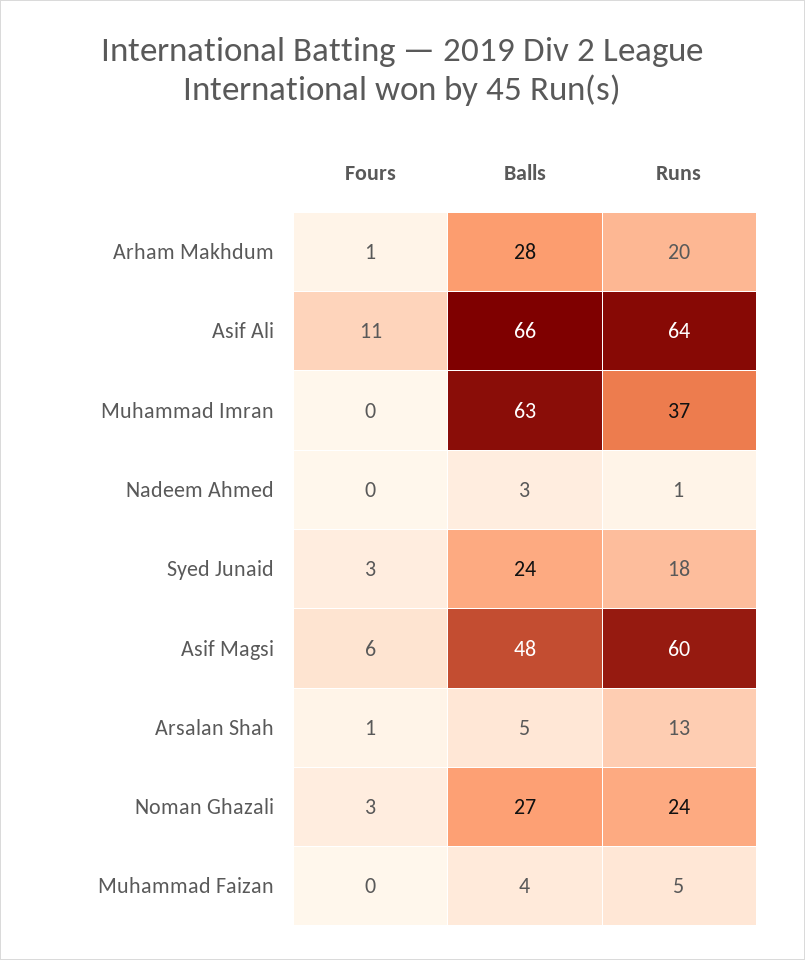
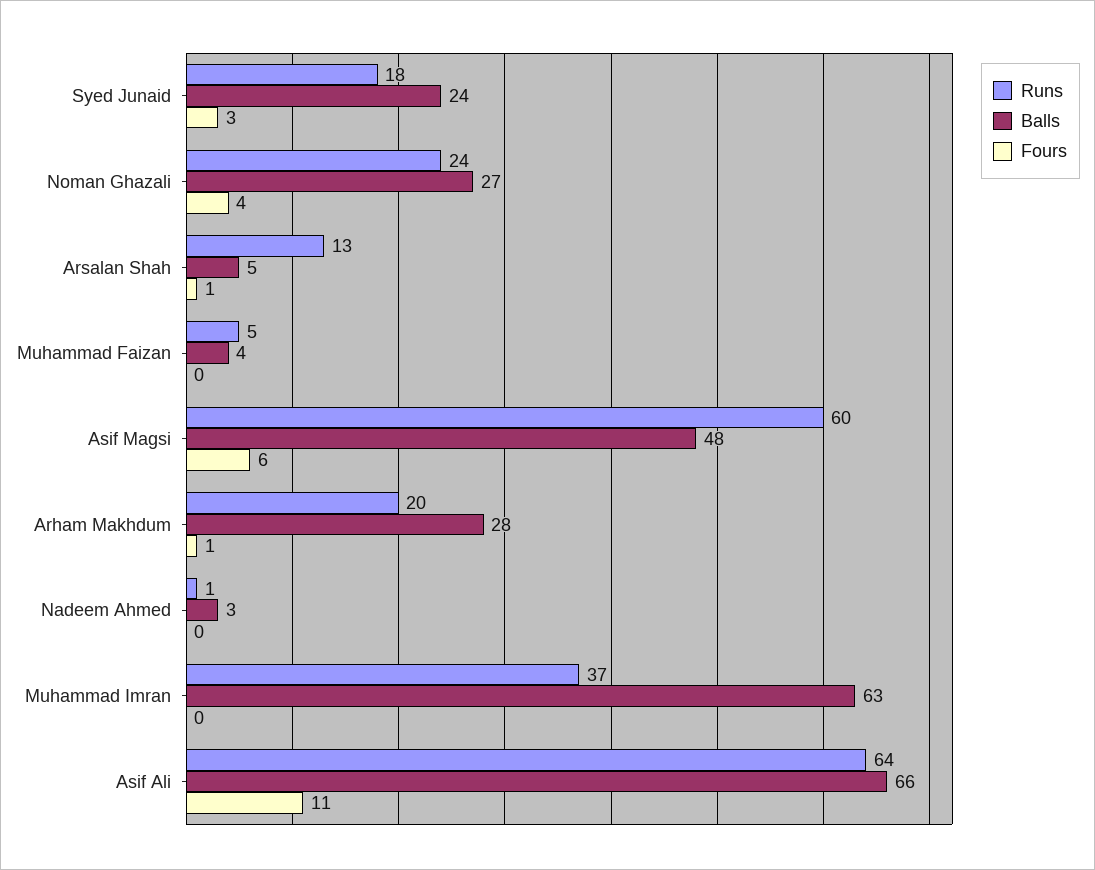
Fours, Noman Ghazali: 3 -> 4

